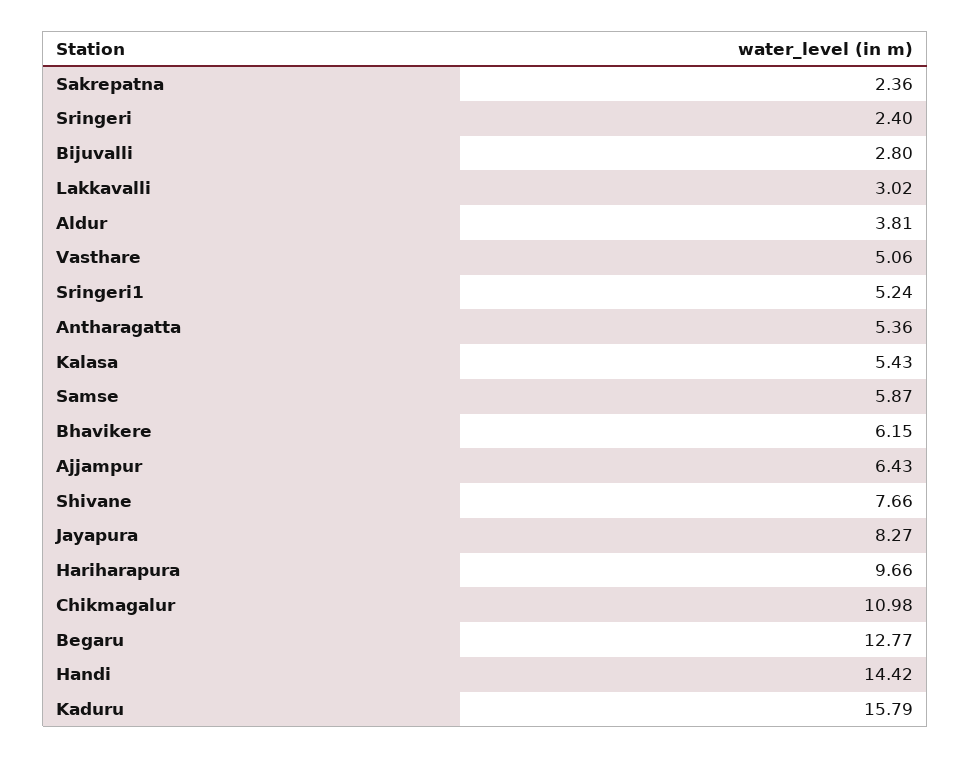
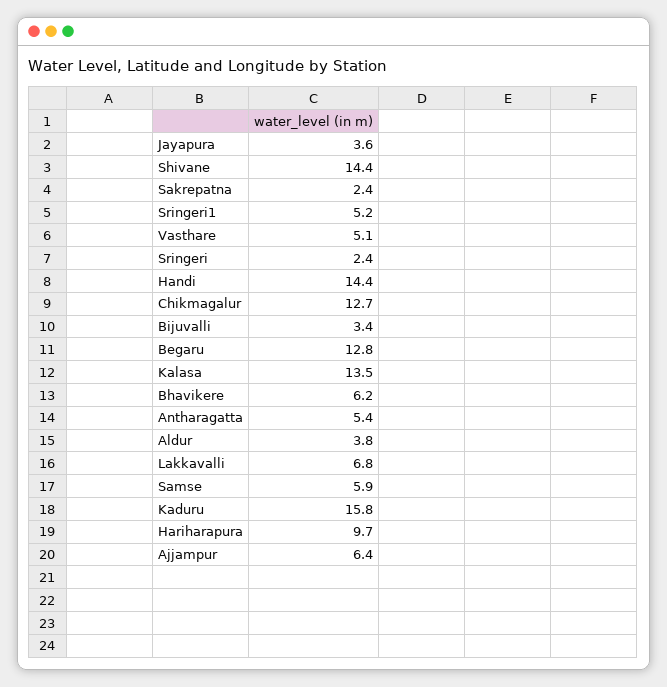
Bijuvalli: 2.8 -> 3.4
Lakkavalli: 3.02 -> 6.8
Kalasa: 5.43 -> 13.5
Shivane: 7.66 -> 14.4
Jayapura: 8.27 -> 3.6
Chikmagalur: 10.98 -> 12.7

